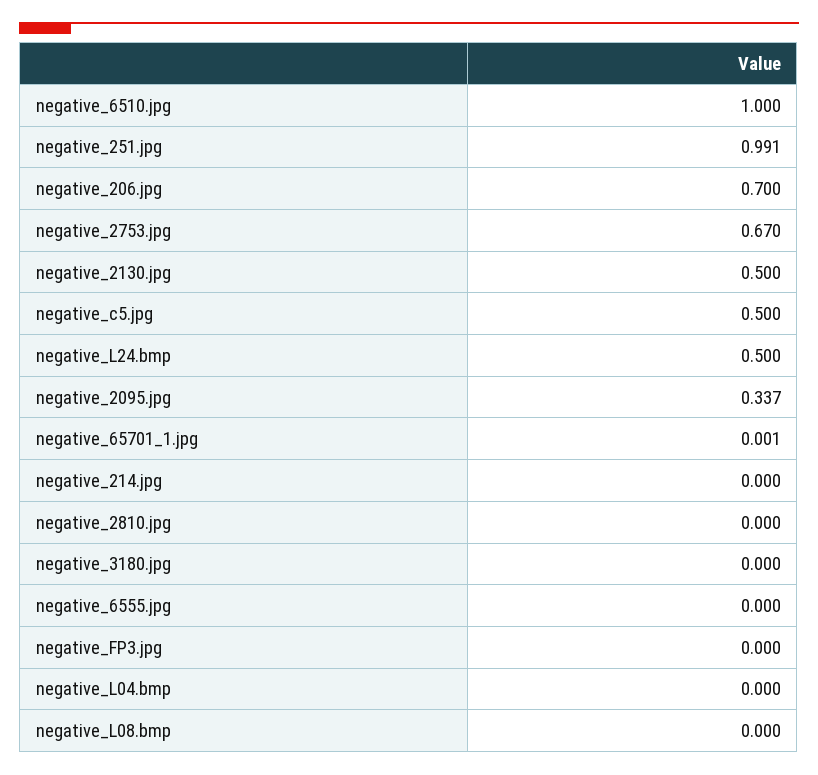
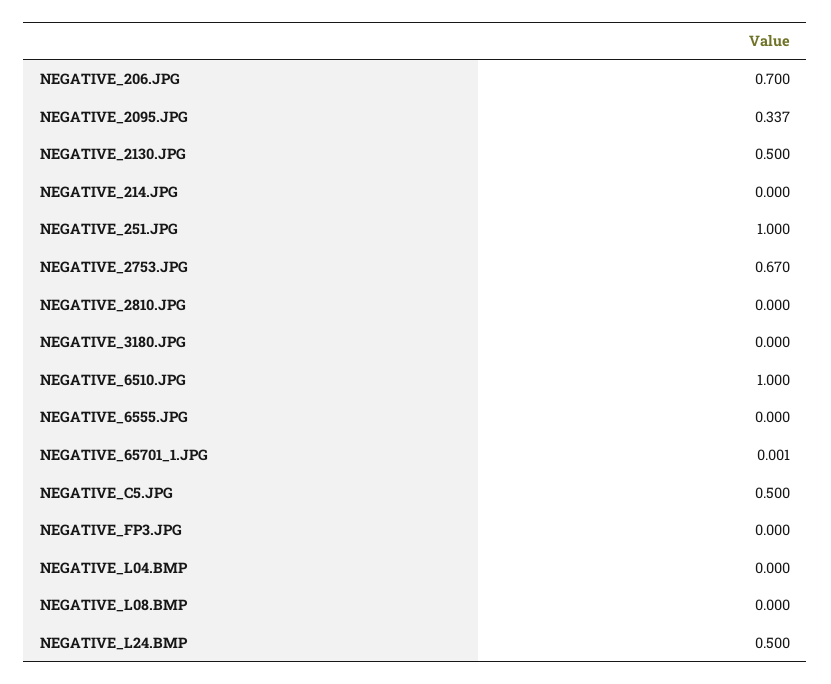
negative_251.jpg: 0.991 -> 1

